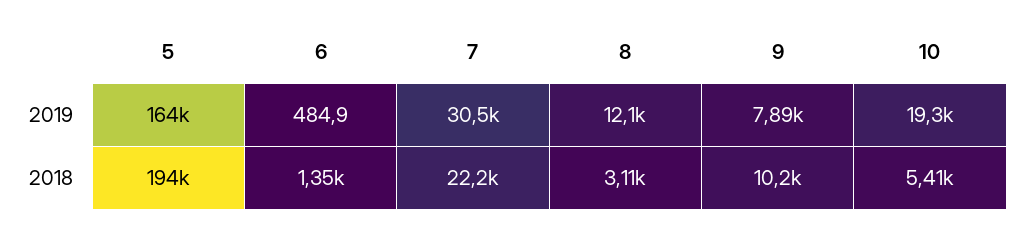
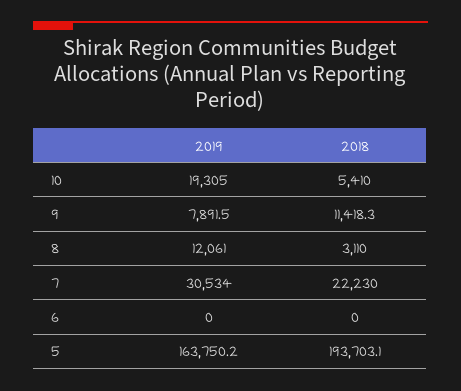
6, 2019: 484.9 -> 0
6, 2018: 1350 -> 0
9, 2018: 10200 -> 11418.3

